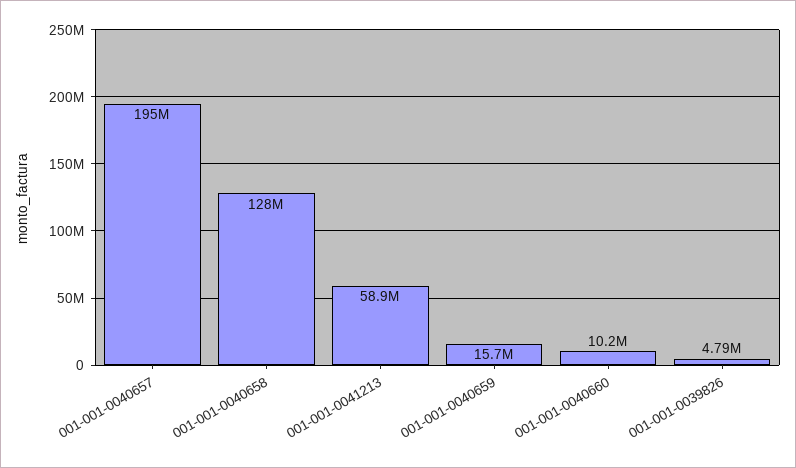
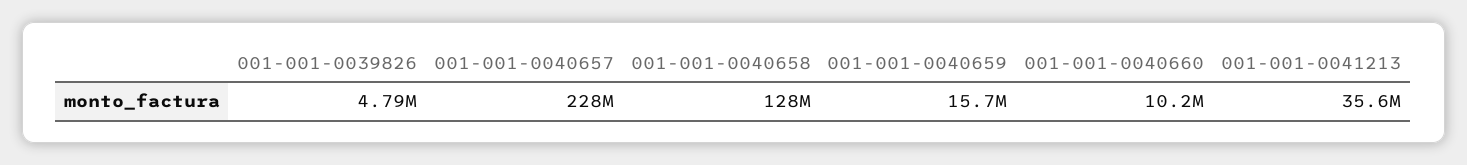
001-001-0040657: 195000000 -> 228000000
001-001-0041213: 58900000 -> 35600000

